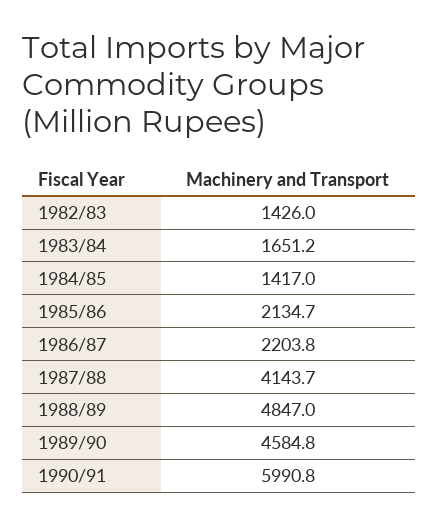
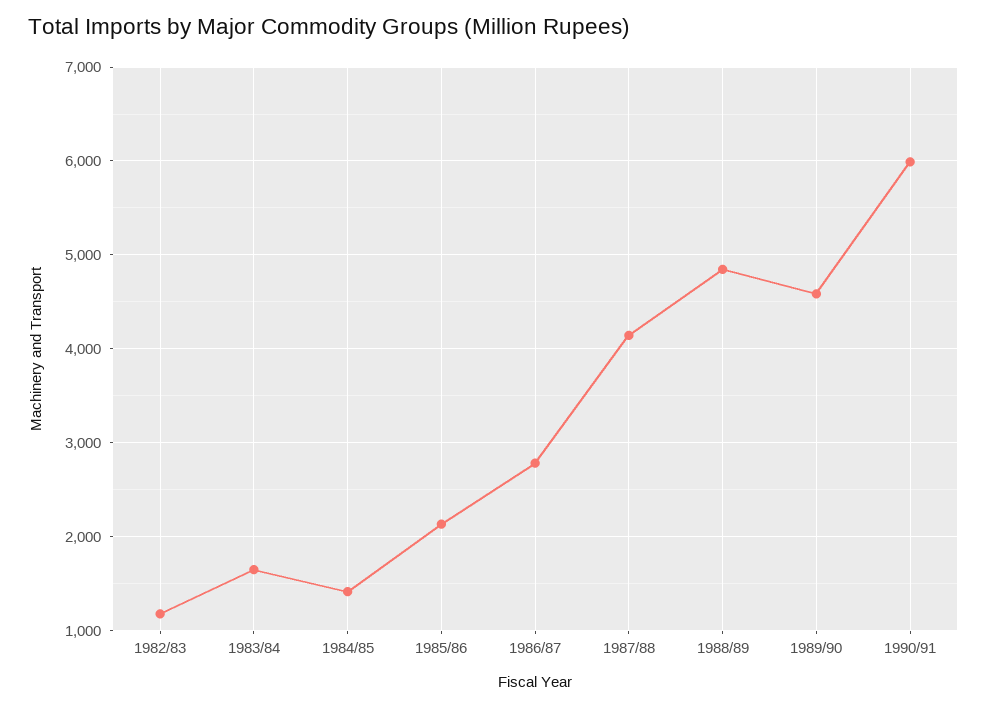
1982/83: 1426 -> 1200
1986/87: 2203.8 -> 2800

